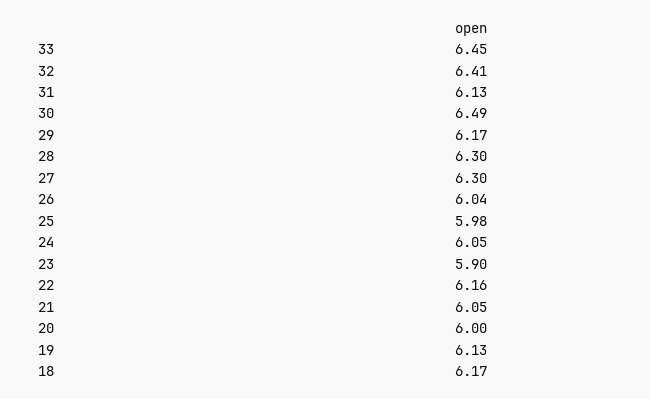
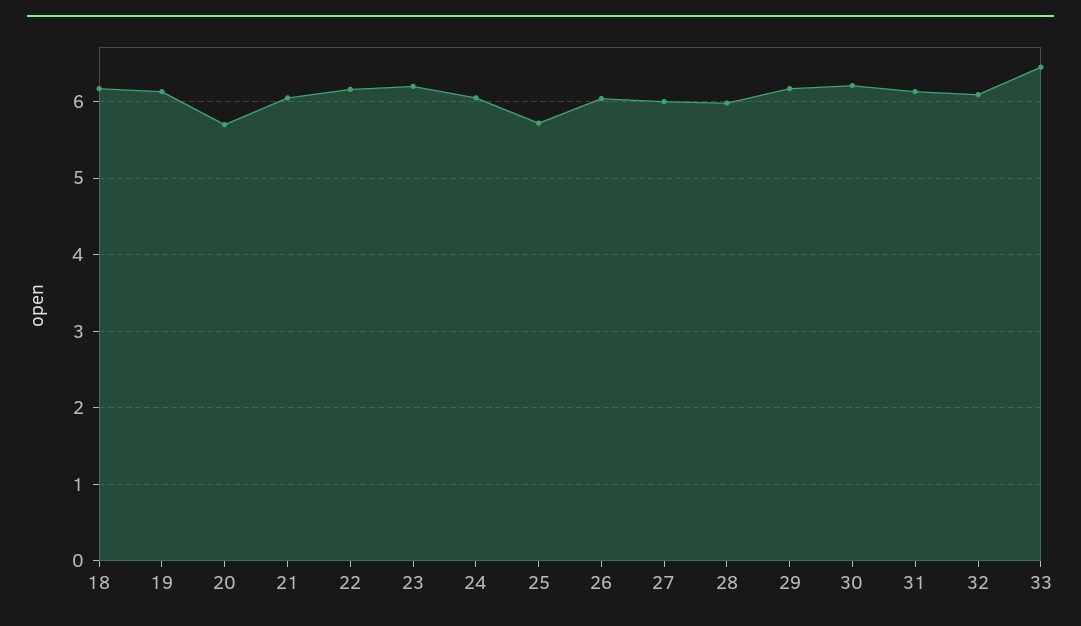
32: 6.41 -> 6.1
30: 6.49 -> 6.2
28: 6.3 -> 6
27: 6.3 -> 6
25: 5.98 -> 5.7
23: 5.9 -> 6.2
20: 6 -> 5.7

